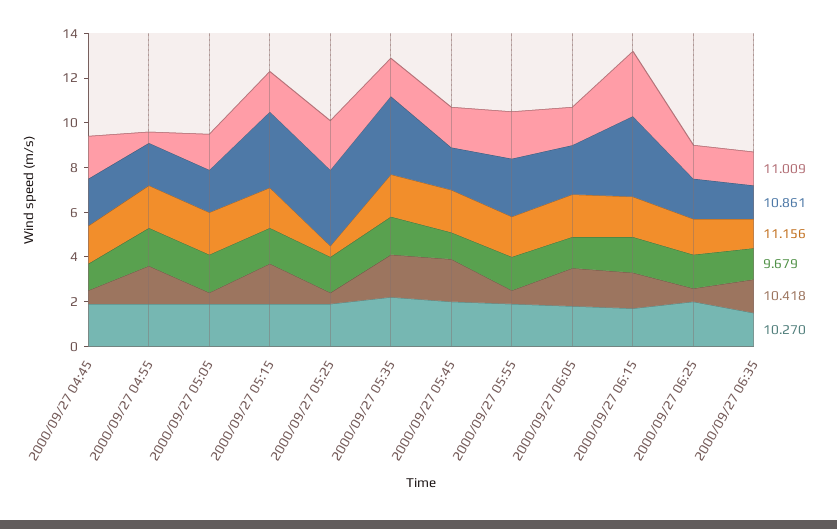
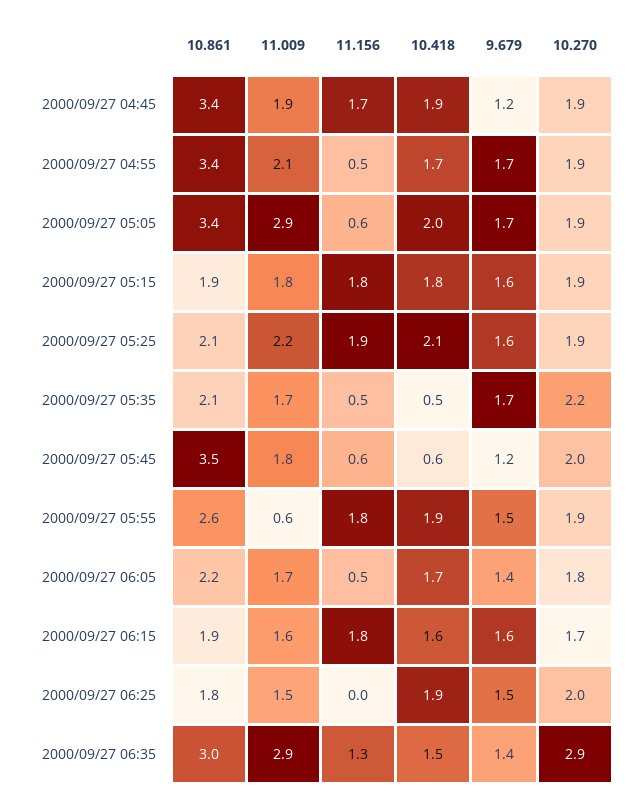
10.861, 2000/09/27 04:45: 2 -> 3.4
10.418, 2000/09/27 04:45: 0.5 -> 1.9
11.009, 2000/09/27 04:55: 0.5 -> 2.1
10.861, 2000/09/27 04:55: 2 -> 3.4
11.156, 2000/09/27 04:55: 2 -> 0.5
11.009, 2000/09/27 05:05: 1.5 -> 2.9
10.861, 2000/09/27 05:05: 2 -> 3.4
11.156, 2000/09/27 05:05: 2 -> 0.6
10.418, 2000/09/27 05:05: 0.5 -> 2
10.861, 2000/09/27 05:15: 3.5 -> 1.9
10.861, 2000/09/27 05:25: 3.5 -> 2.1
11.156, 2000/09/27 05:25: 0.5 -> 1.9
10.418, 2000/09/27 05:25: 0.5 -> 2.1
10.861, 2000/09/27 05:35: 3.5 -> 2.1
11.156, 2000/09/27 05:35: 2 -> 0.5
10.418, 2000/09/27 05:35: 2 -> 0.5
10.861, 2000/09/27 05:45: 2 -> 3.5
11.156, 2000/09/27 05:45: 2 -> 0.6
10.418, 2000/09/27 05:45: 2 -> 0.6
11.009, 2000/09/27 05:55: 2 -> 0.6
10.418, 2000/09/27 05:55: 0.5 -> 1.9
11.156, 2000/09/27 06:05: 2 -> 0.5
11.009, 2000/09/27 06:15: 3 -> 1.6
10.861, 2000/09/27 06:15: 3.5 -> 1.9
11.156, 2000/09/27 06:25: 1.5 -> 0
10.418, 2000/09/27 06:25: 0.5 -> 1.9
11.009, 2000/09/27 06:35: 1.5 -> 2.9
10.861, 2000/09/27 06:35: 1.5 -> 3
10.270, 2000/09/27 06:35: 1.5 -> 2.9

